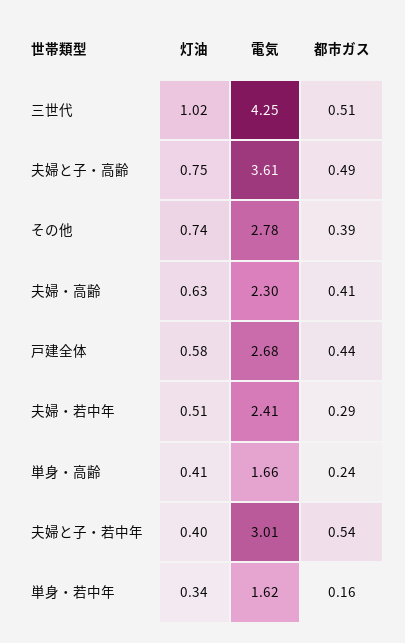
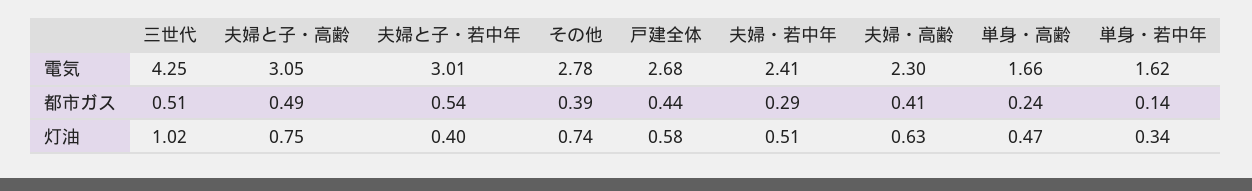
電気, 夫婦と子・高齢: 3.61 -> 3.05
灯油, 単身・高齢: 0.41 -> 0.47
都市ガス, 単身・若中年: 0.16 -> 0.14

